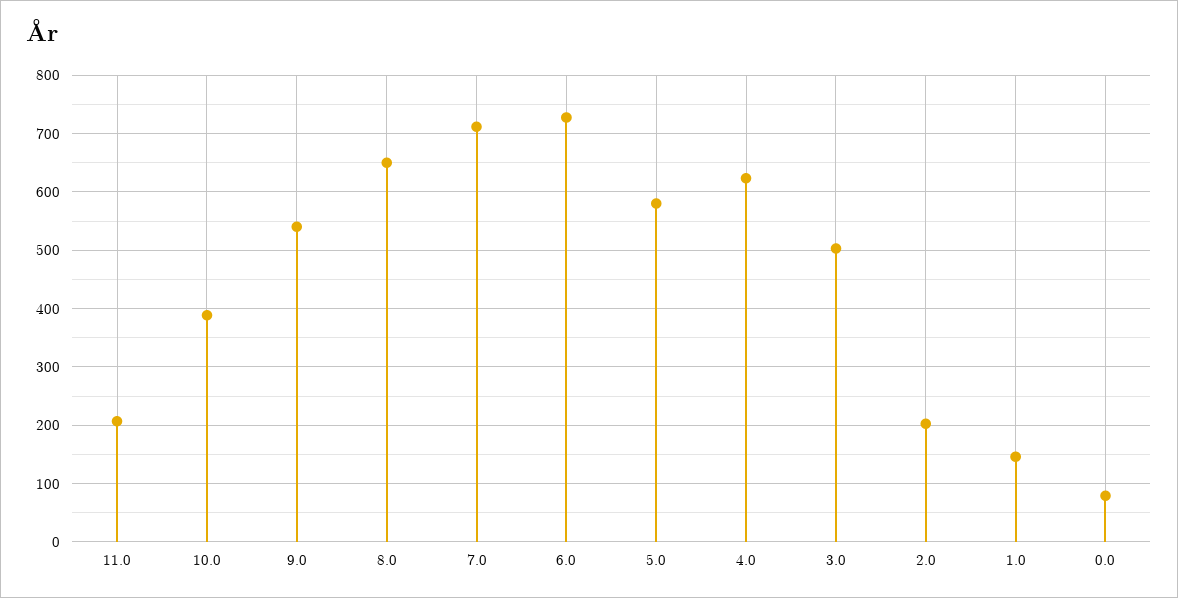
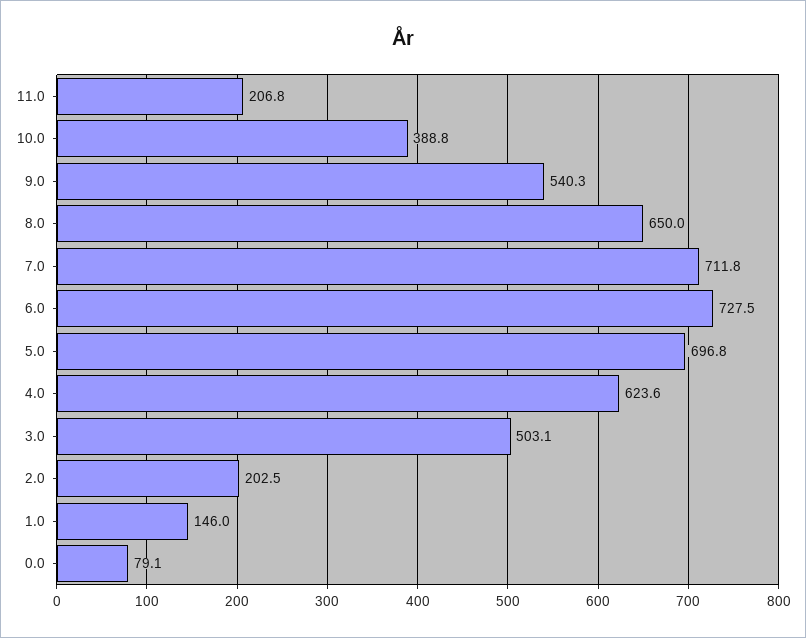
5.0: 580 -> 696.8

